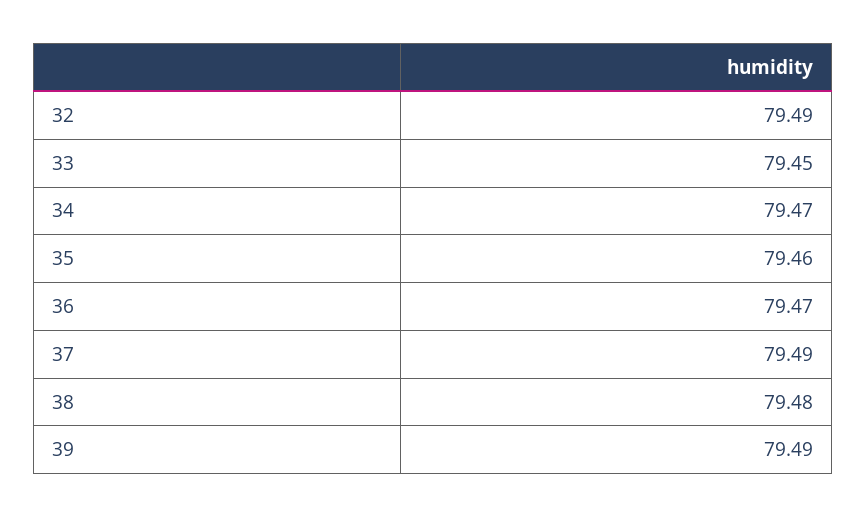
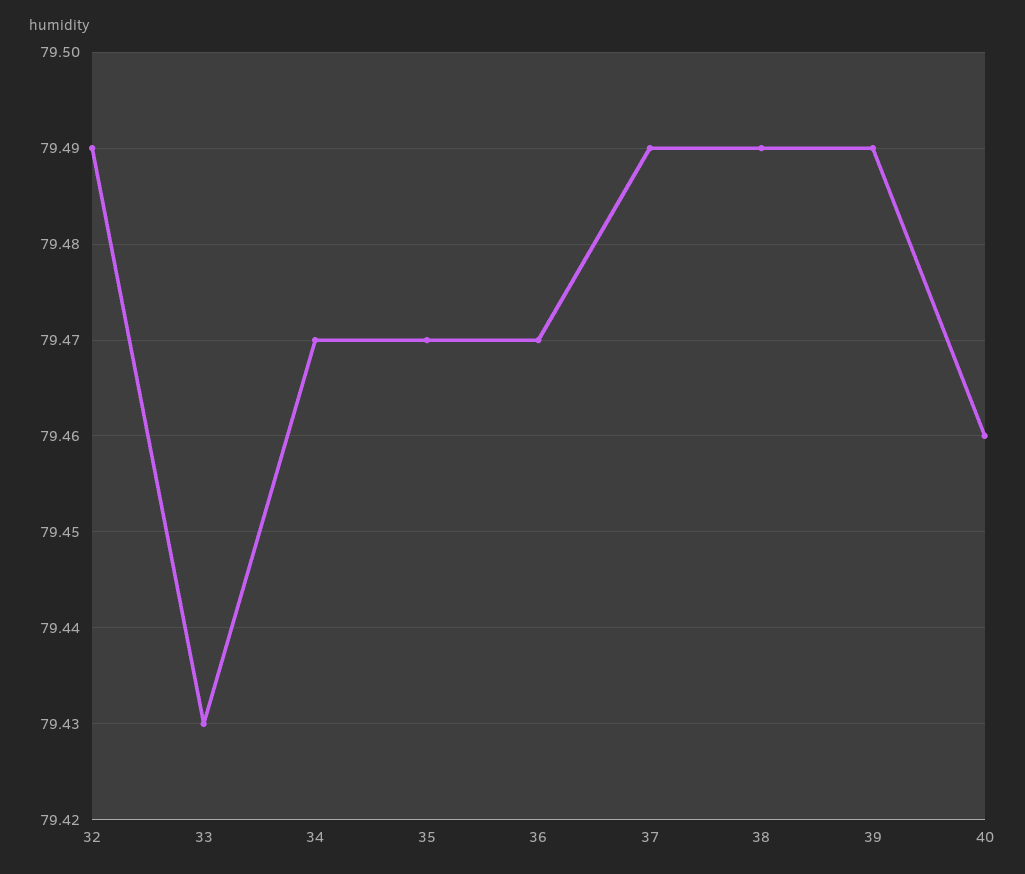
33: 79.45 -> 79.43
35: 79.46 -> 79.47
38: 79.48 -> 79.49
40: none -> 79.46

